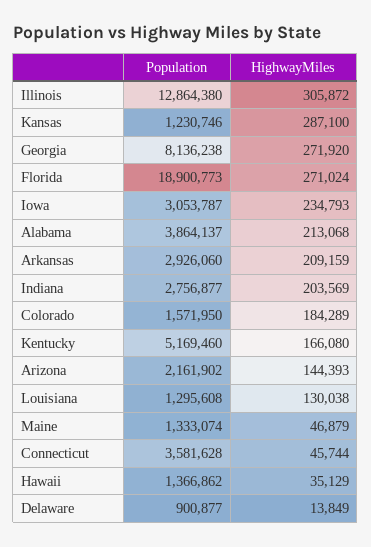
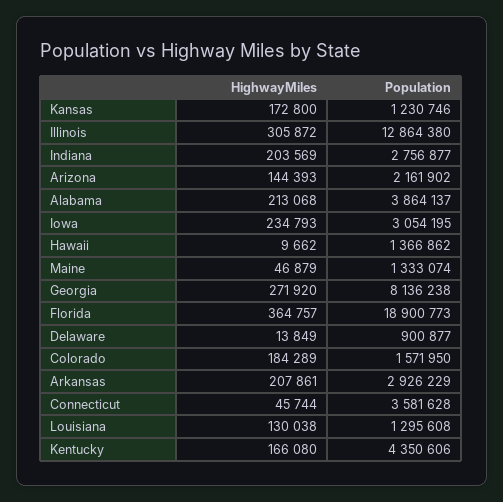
HighwayMiles, Kansas: 287100 -> 172800
HighwayMiles, Florida: 271024 -> 364757
Population, Iowa: 3053787 -> 3054195
Population, Arkansas: 2926060 -> 2926229
HighwayMiles, Arkansas: 209159 -> 207861
Population, Kentucky: 5169460 -> 4350606
HighwayMiles, Hawaii: 35129 -> 9662

